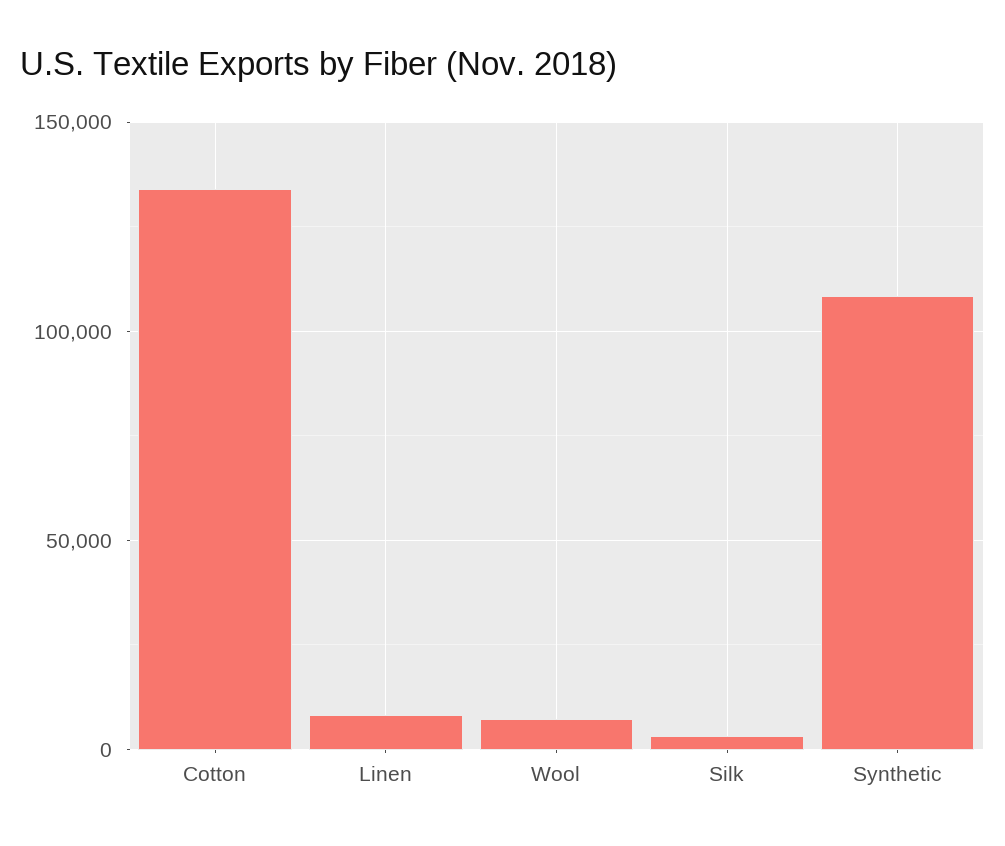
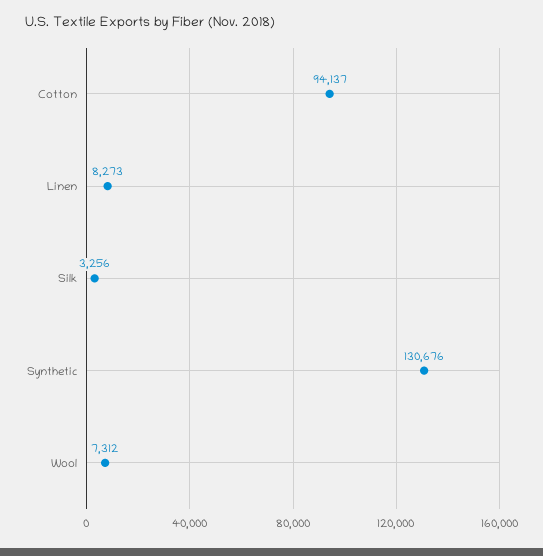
Cotton: 135000 -> 94137
Synthetic: 110000 -> 130676

